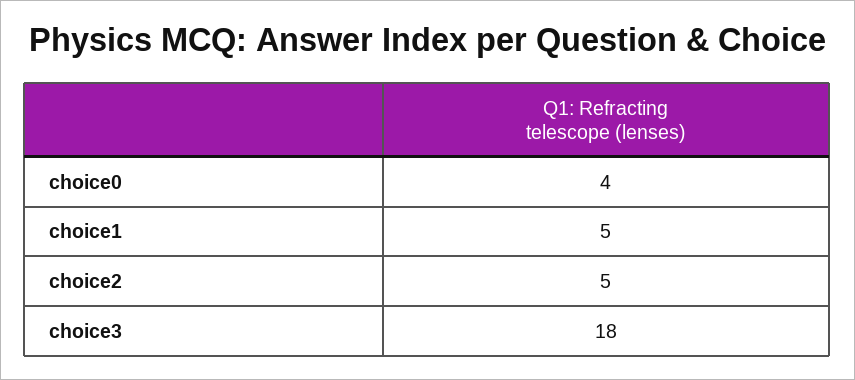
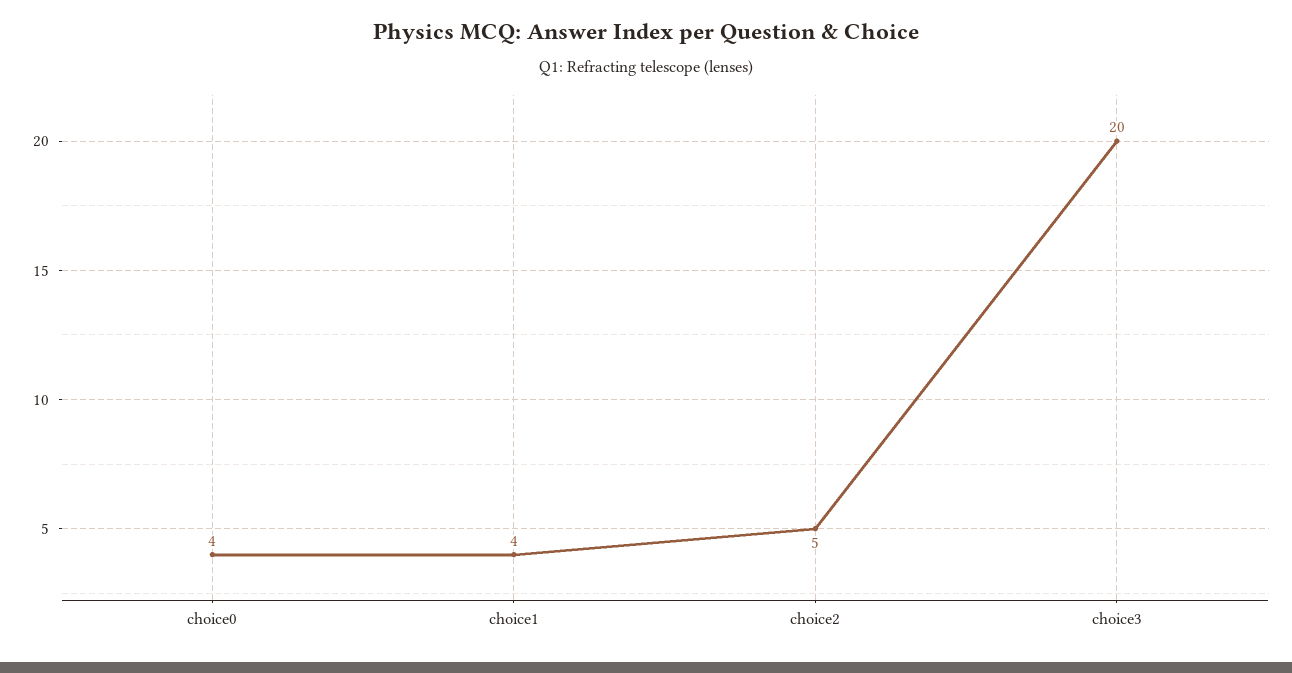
choice1: 5 -> 4
choice3: 18 -> 20

